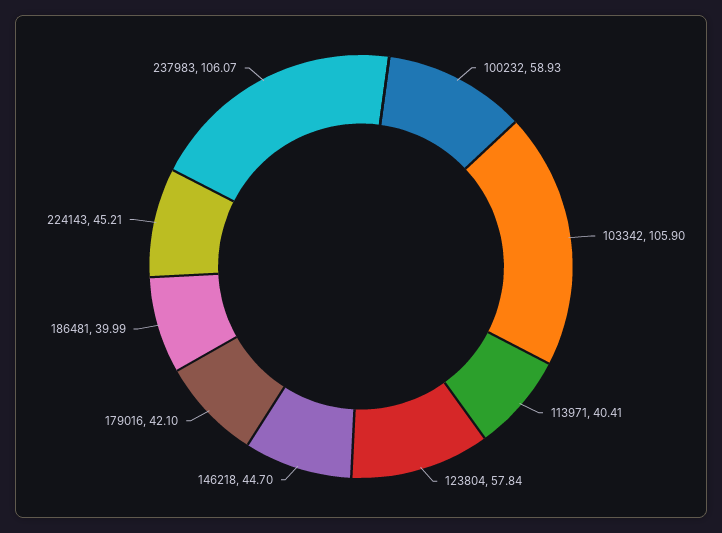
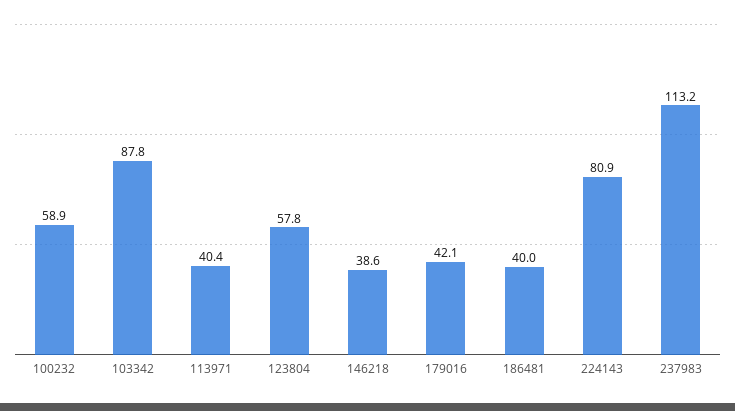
103342: 105.9 -> 87.8
146218: 44.7 -> 38.6
224143: 45.21 -> 80.9
237983: 106.07 -> 113.2

